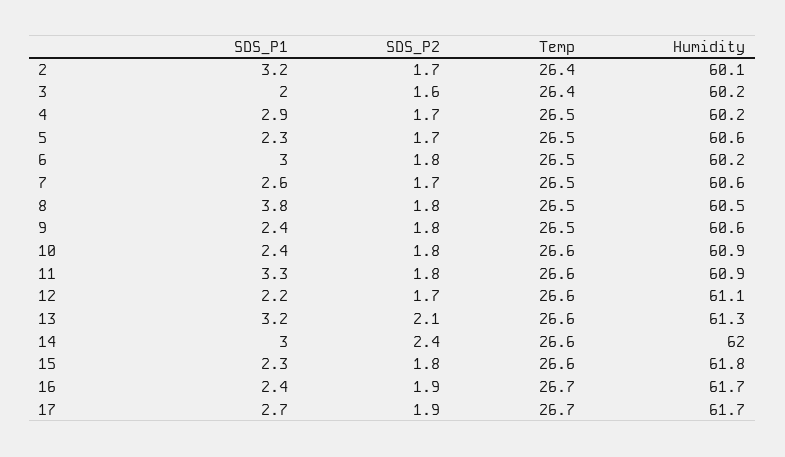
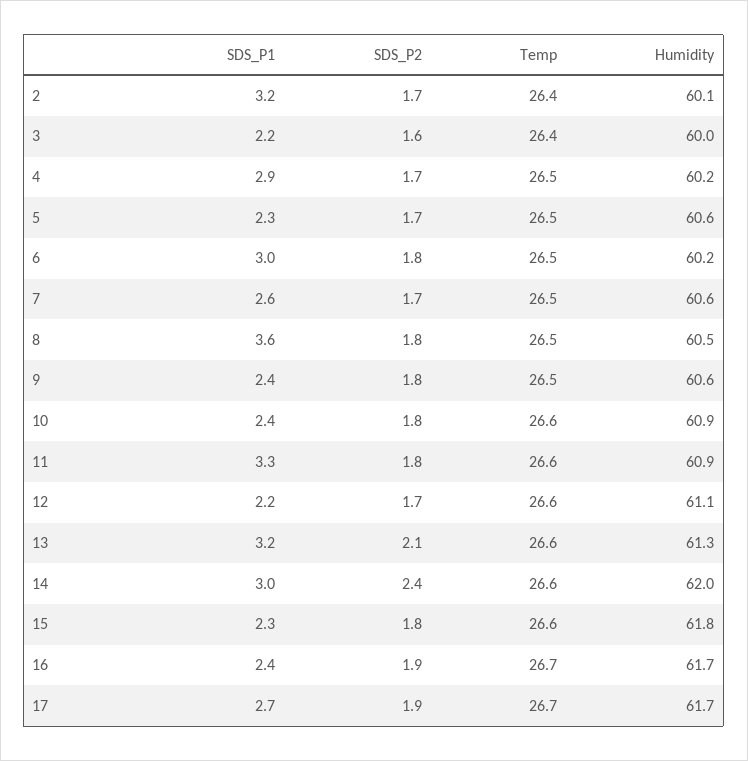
SDS_P1, 3: 2 -> 2.2
Humidity, 3: 60.2 -> 60
SDS_P1, 8: 3.8 -> 3.6

